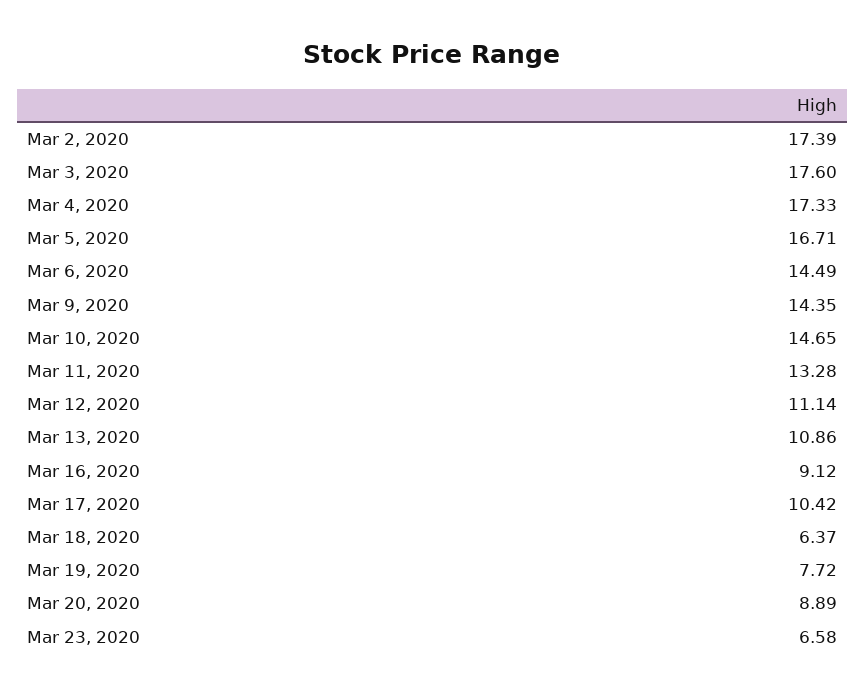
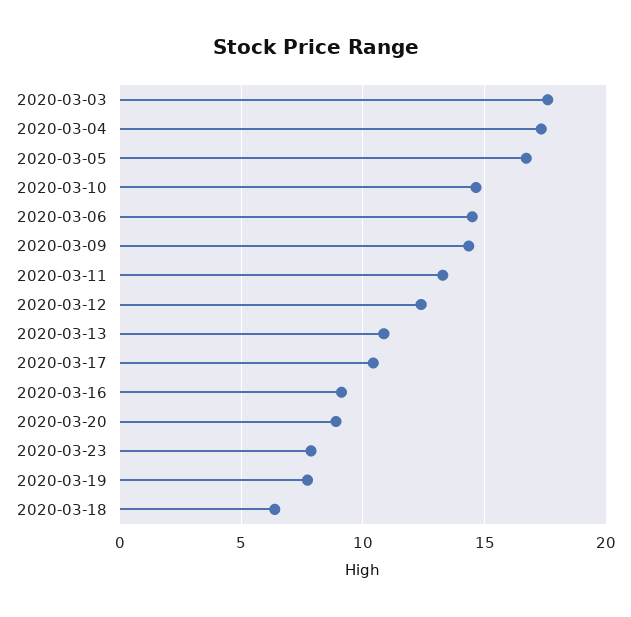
Mar 2, 2020: 17.39 -> none
Mar 12, 2020: 11.14 -> 12.5
Mar 23, 2020: 6.58 -> 8

